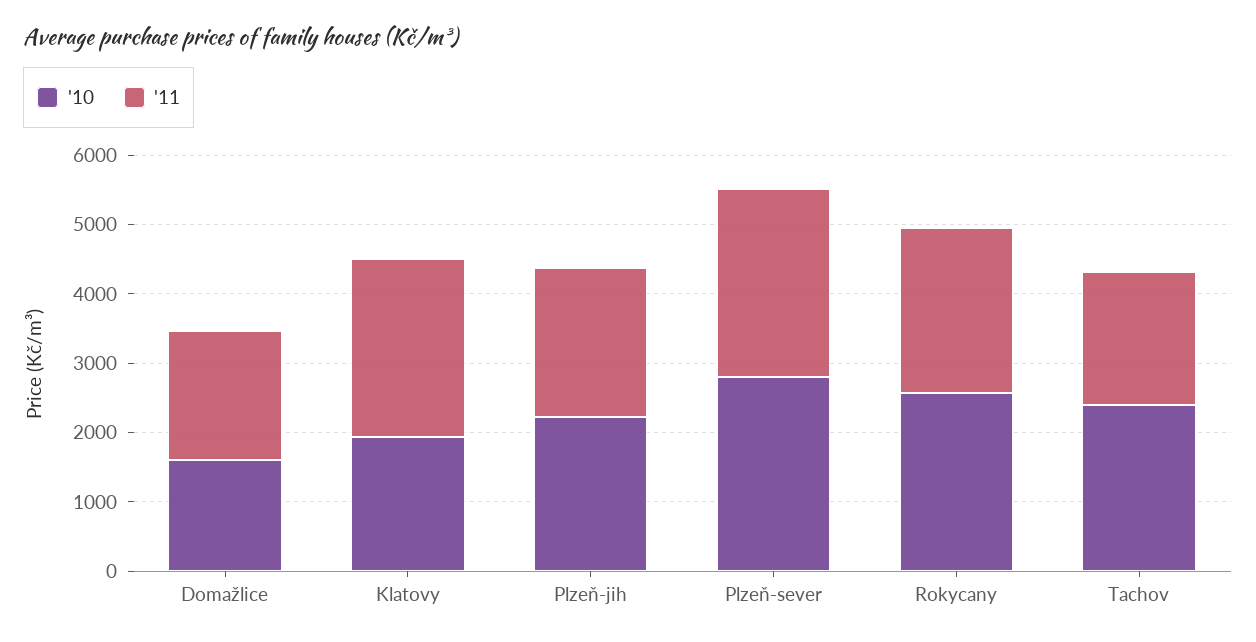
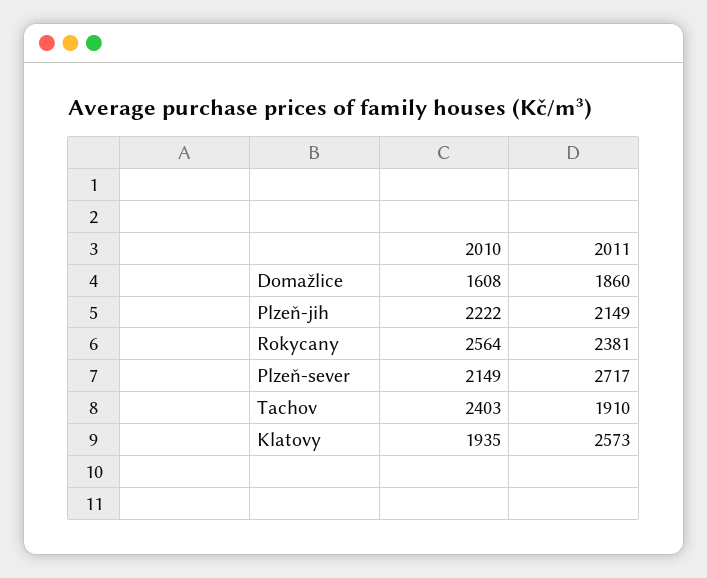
'10, Plzeň-sever: 2800 -> 2149

